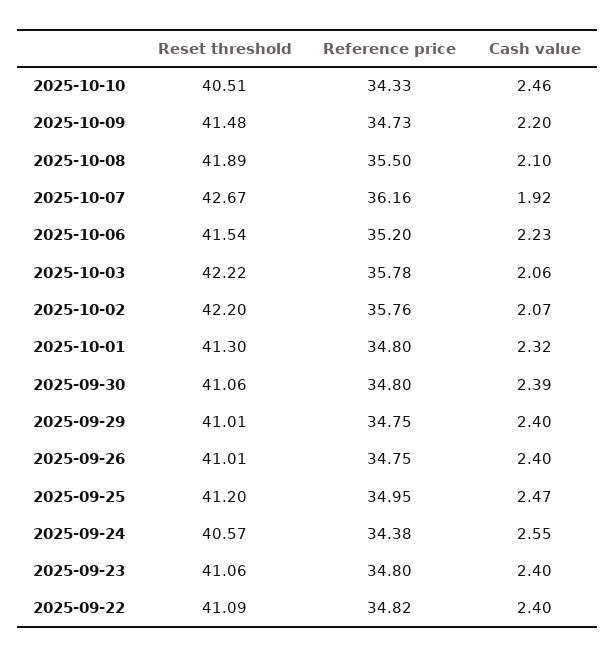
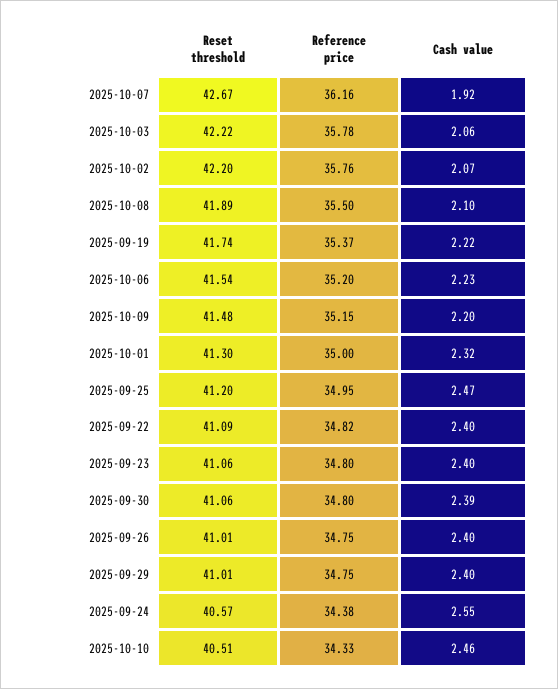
Reference price, 2025-10-09: 34.73 -> 35.15
Reference price, 2025-10-01: 34.8 -> 35
Reset threshold, 2025-09-19: none -> 41.74
Reference price, 2025-09-19: none -> 35.37
Cash value, 2025-09-19: none -> 2.22

